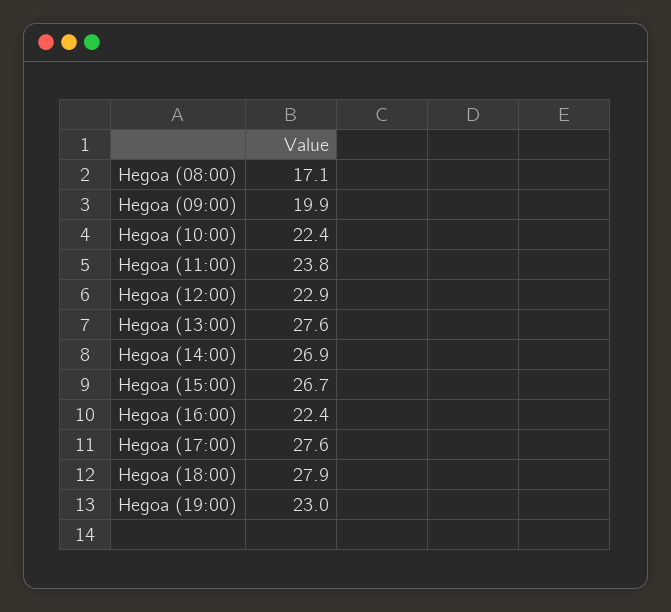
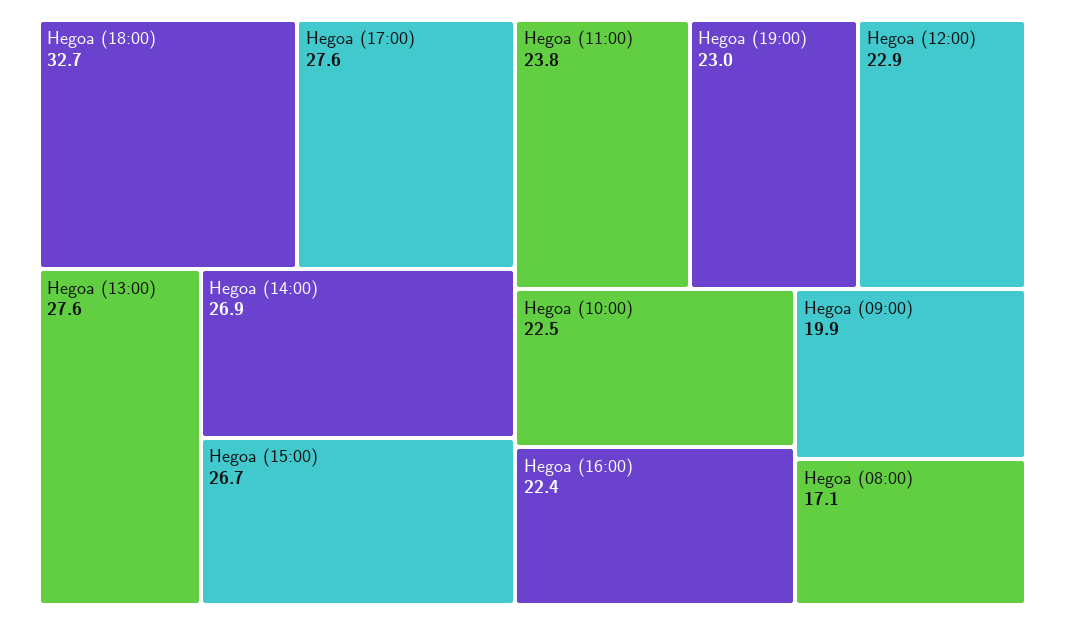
Hegoa (10:00): 22.4 -> 22.5
Hegoa (18:00): 27.9 -> 32.7

